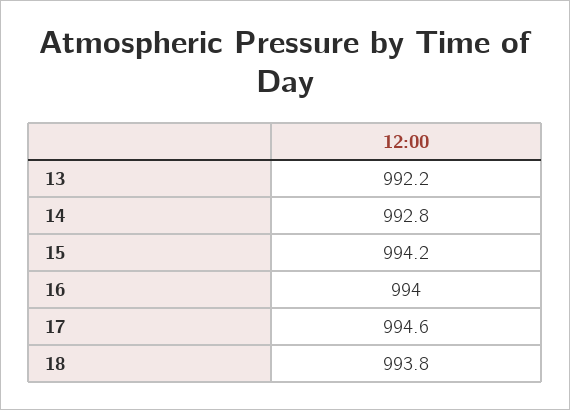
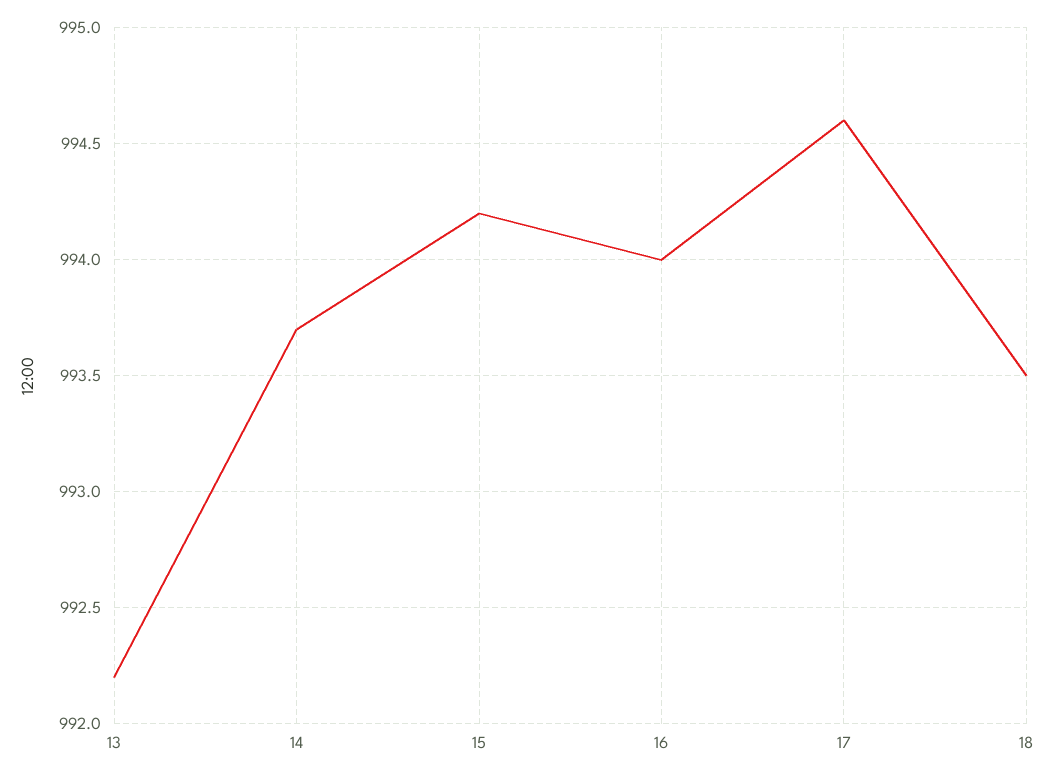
14: 992.8 -> 993.7
18: 993.8 -> 993.5

